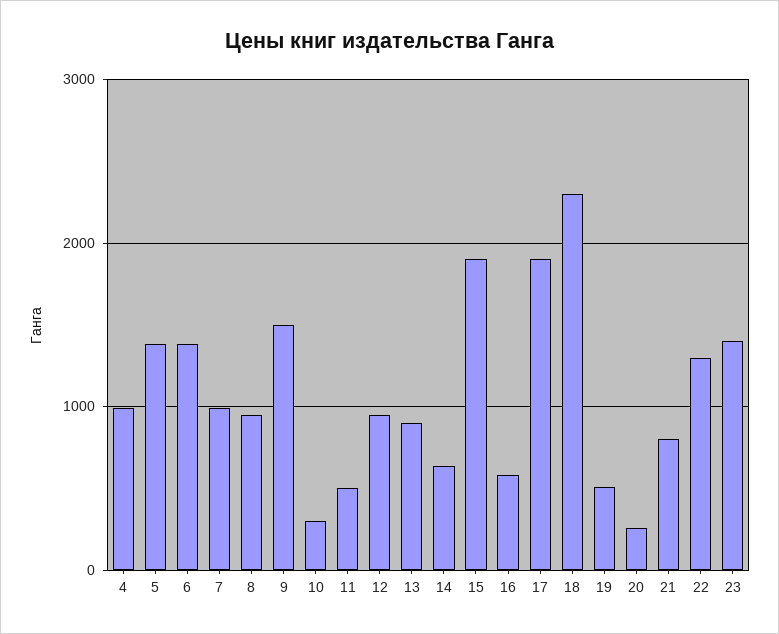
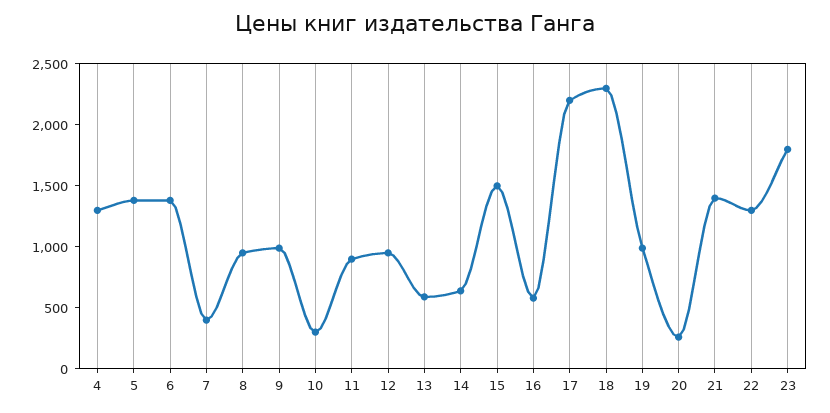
4: 1000 -> 1300
7: 1000 -> 400
9: 1500 -> 1000
11: 500 -> 900
13: 900 -> 600
15: 1900 -> 1500
17: 1900 -> 2200
19: 500 -> 1000
21: 800 -> 1400
23: 1400 -> 1800

